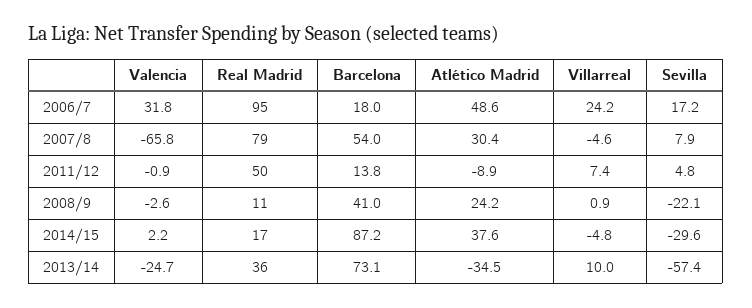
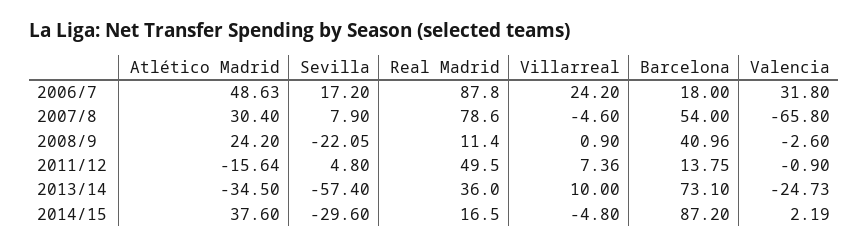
Real Madrid, 2006/7: 95 -> 87.8
Atlético Madrid, 2011/12: -8.9 -> -15.64

